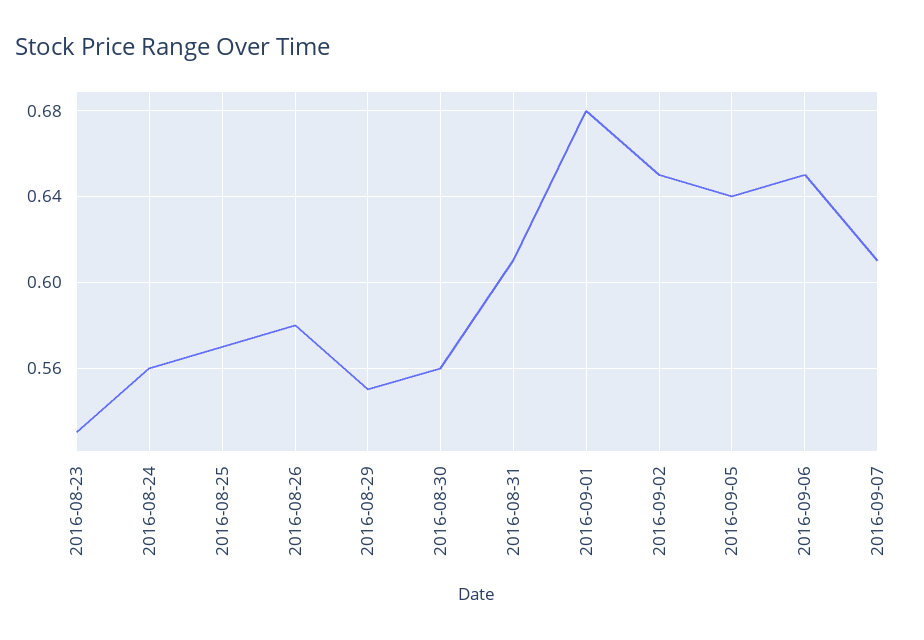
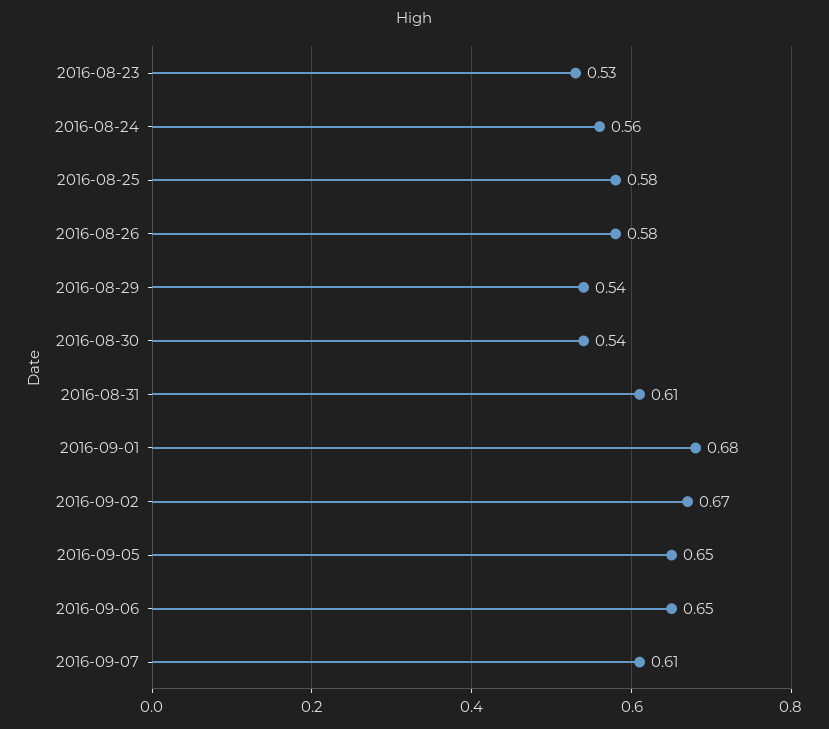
2016-08-25: 0.57 -> 0.58
2016-08-29: 0.55 -> 0.54
2016-08-30: 0.56 -> 0.54
2016-09-02: 0.65 -> 0.67
2016-09-05: 0.64 -> 0.65

